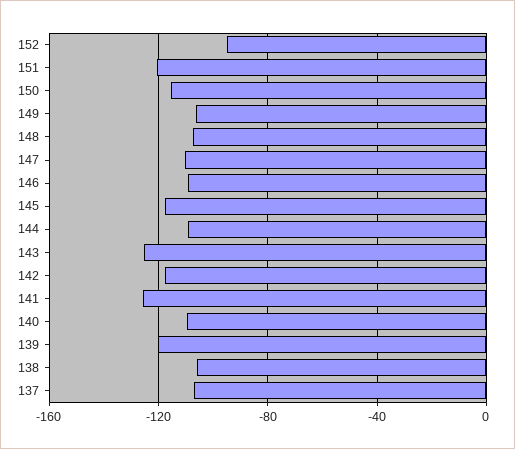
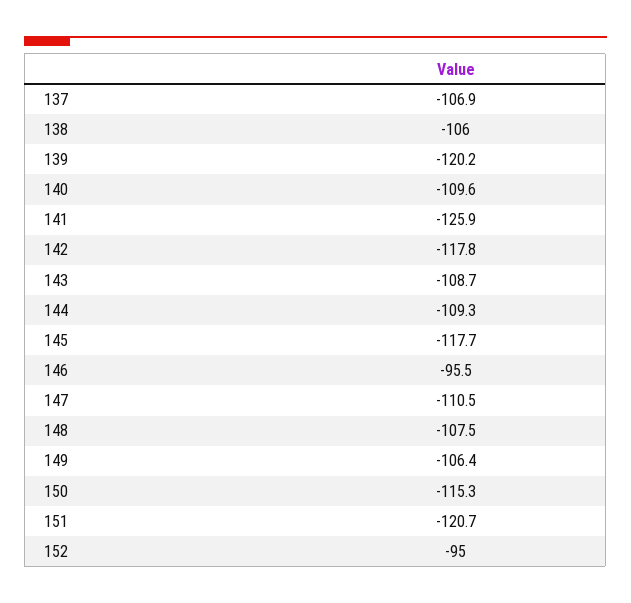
146: -110 -> -95.5
143: -125 -> -108.7

